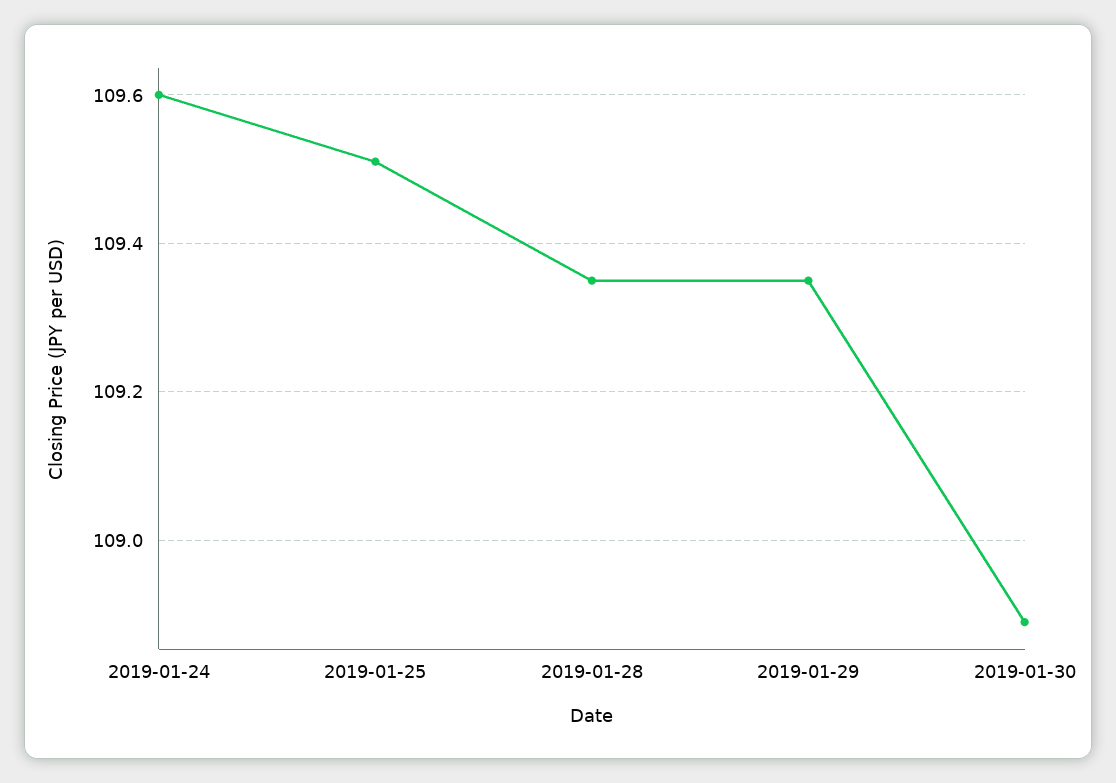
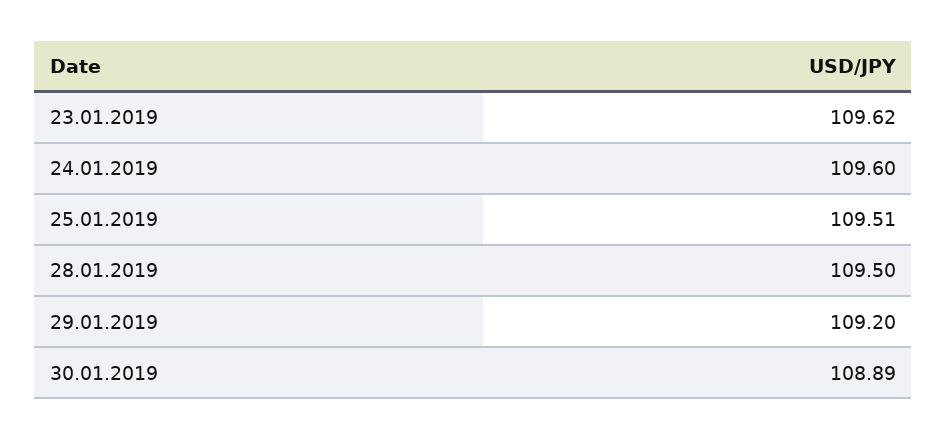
2019-01-28: 109.35 -> 109.5
2019-01-29: 109.35 -> 109.2
23.01.2019: none -> 109.62

